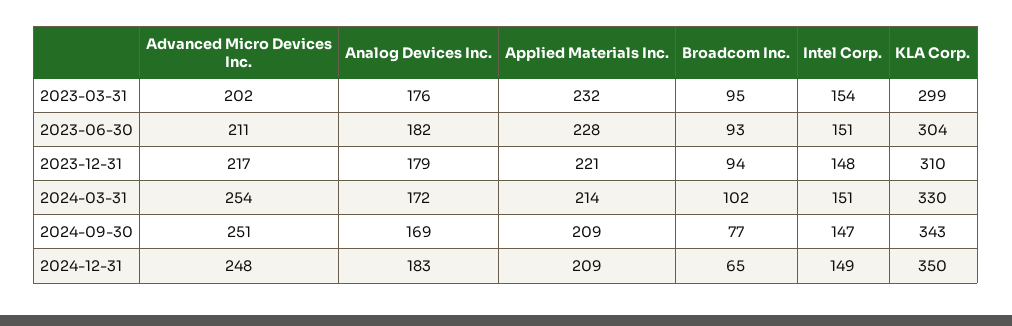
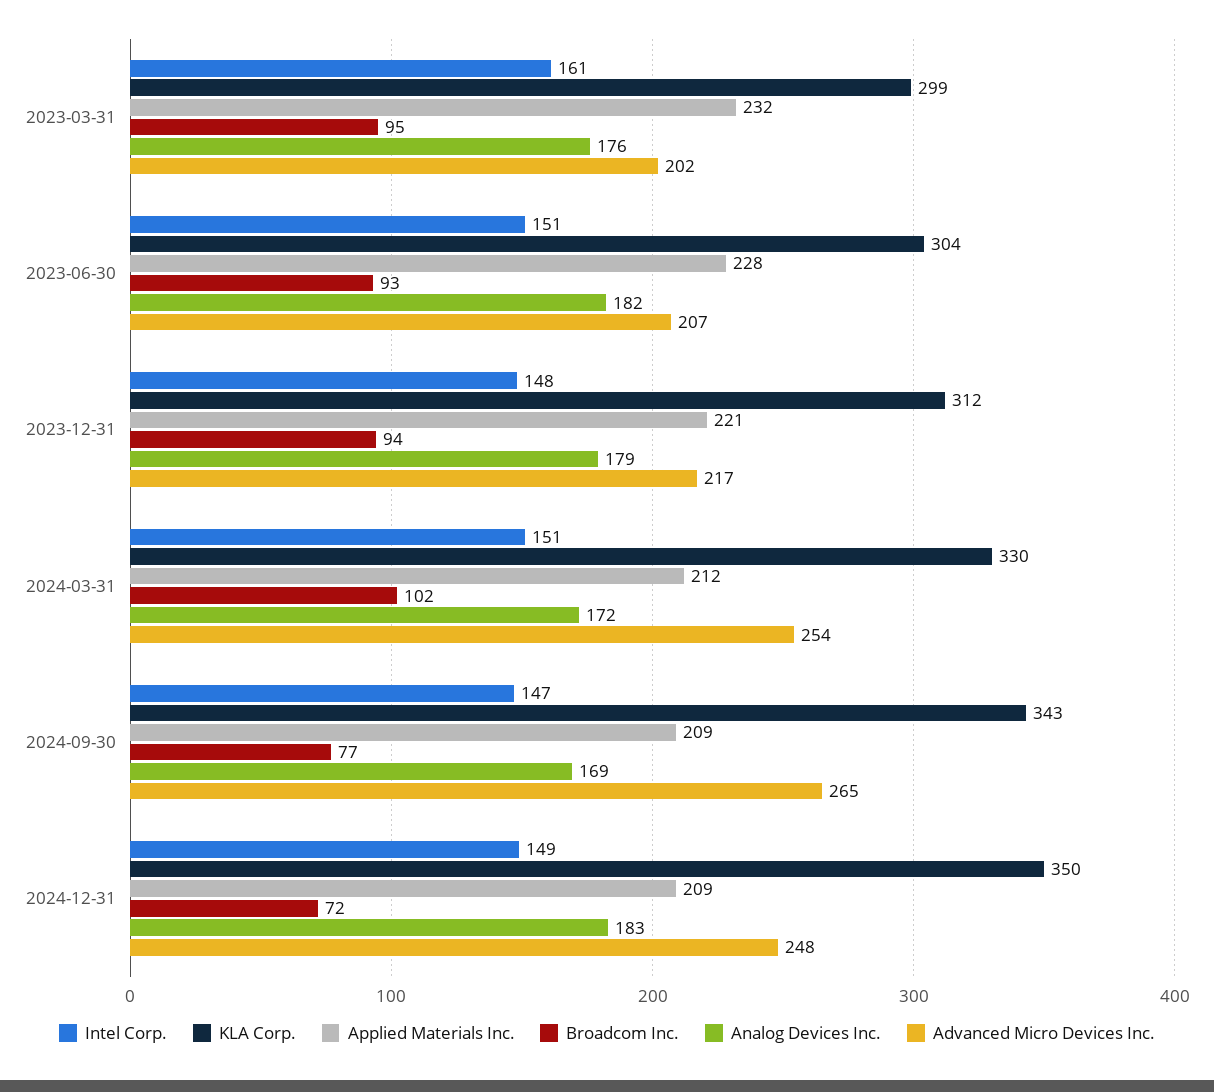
Intel Corp., 2023-03-31: 154 -> 161
Advanced Micro Devices Inc., 2023-06-30: 211 -> 207
KLA Corp., 2023-12-31: 310 -> 312
Applied Materials Inc., 2024-03-31: 214 -> 212
Advanced Micro Devices Inc., 2024-09-30: 251 -> 265
Broadcom Inc., 2024-12-31: 65 -> 72

